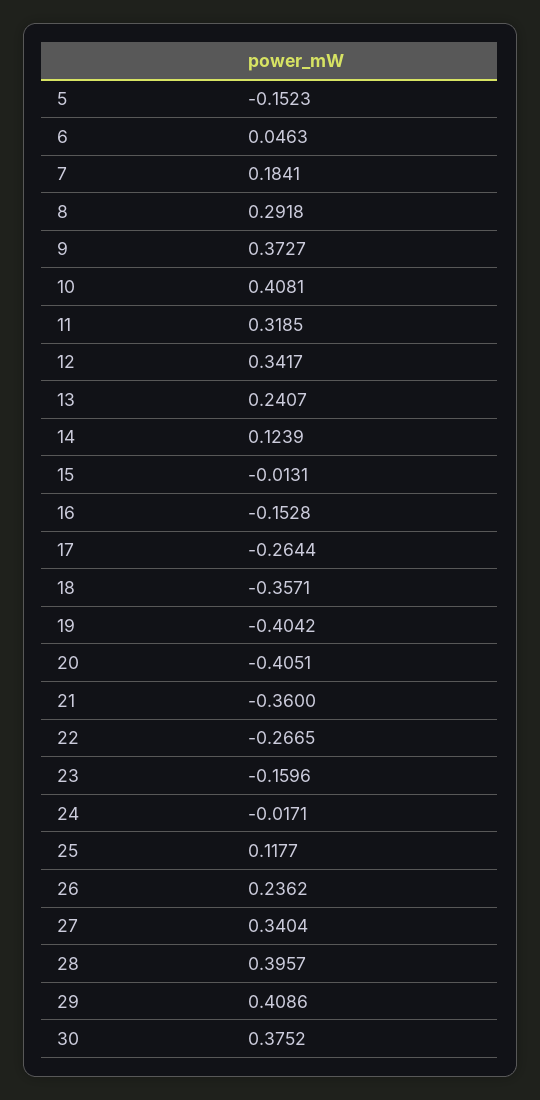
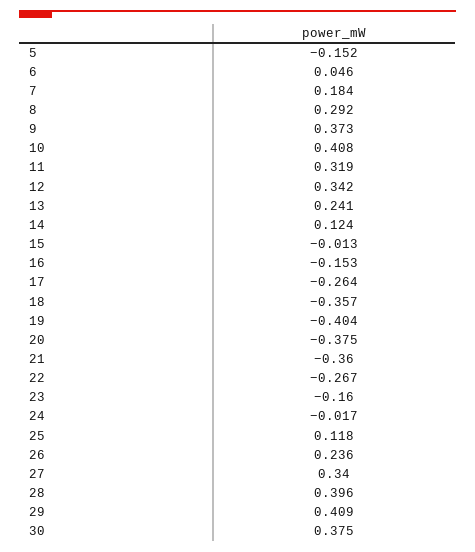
20: -0.4051 -> -0.375

